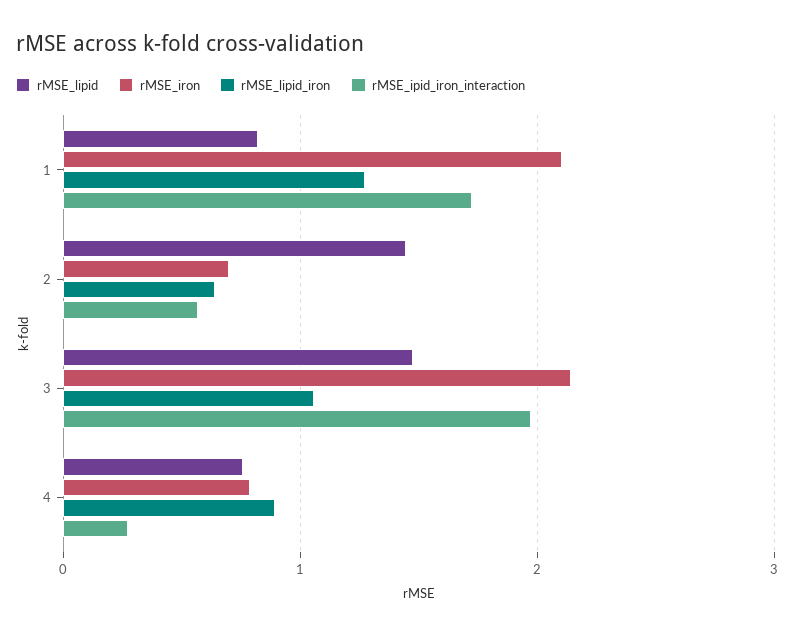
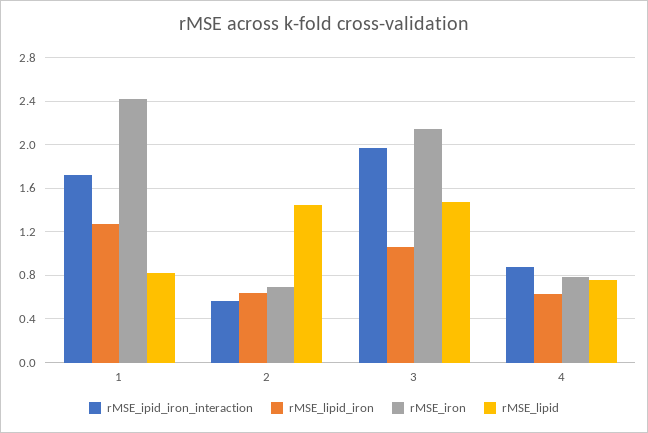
rMSE_iron, 1: 2.1 -> 2.4
rMSE_lipid_iron, 4: 0.9 -> 0.6
rMSE_ipid_iron_interaction, 4: 0.3 -> 0.9

